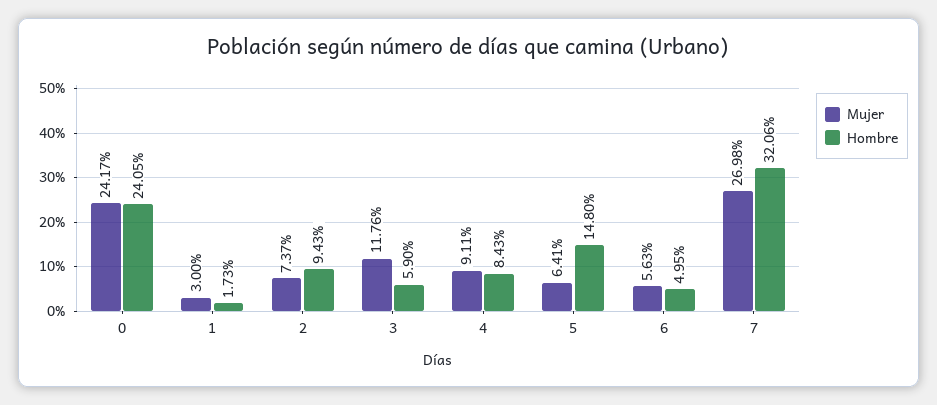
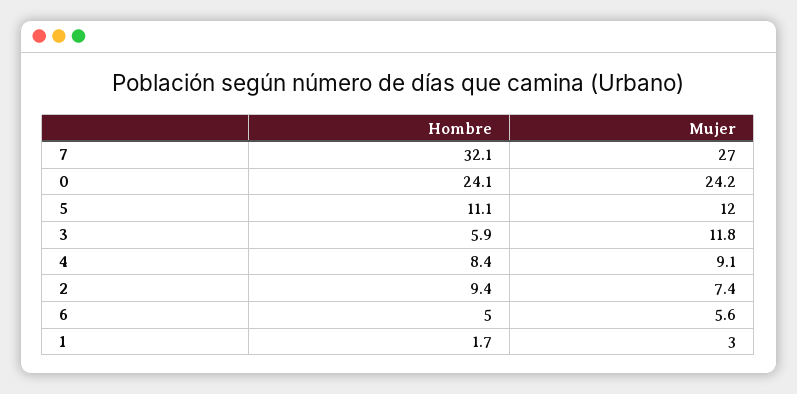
Mujer, 5: 6.41 -> 12
Hombre, 5: 14.8 -> 11.1

